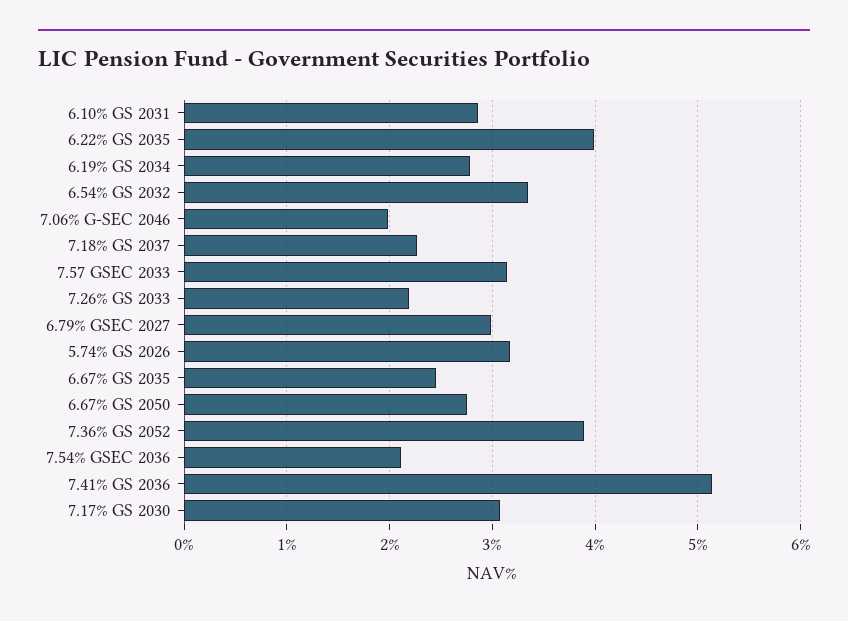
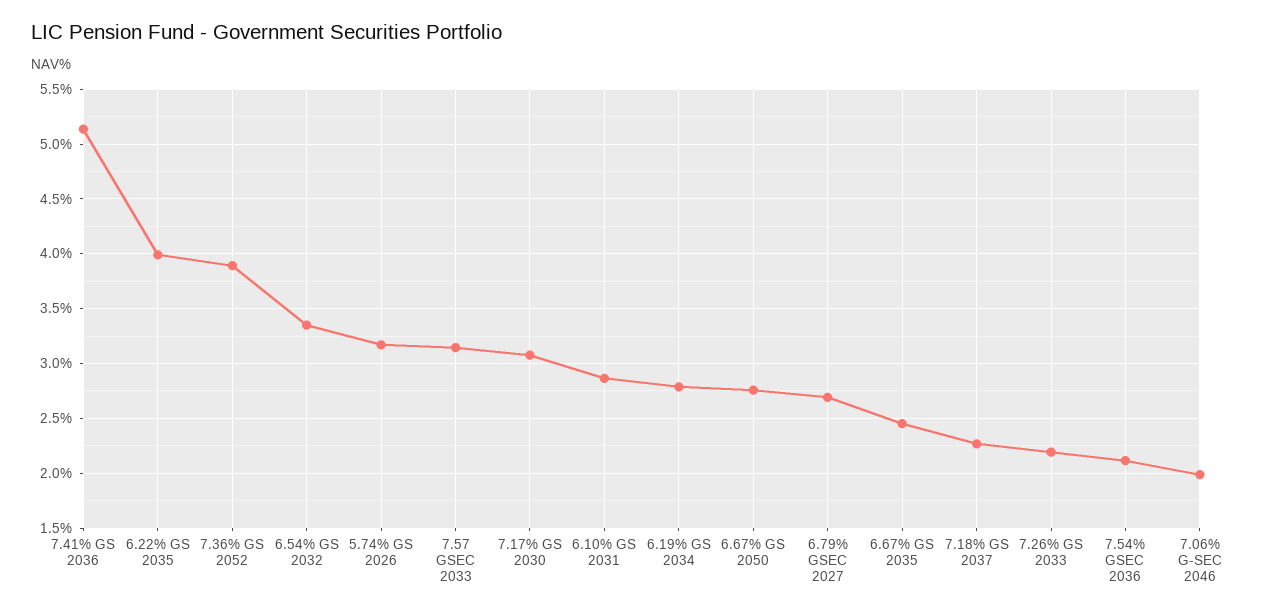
6.79% GSEC 2027: 3 -> 2.7

